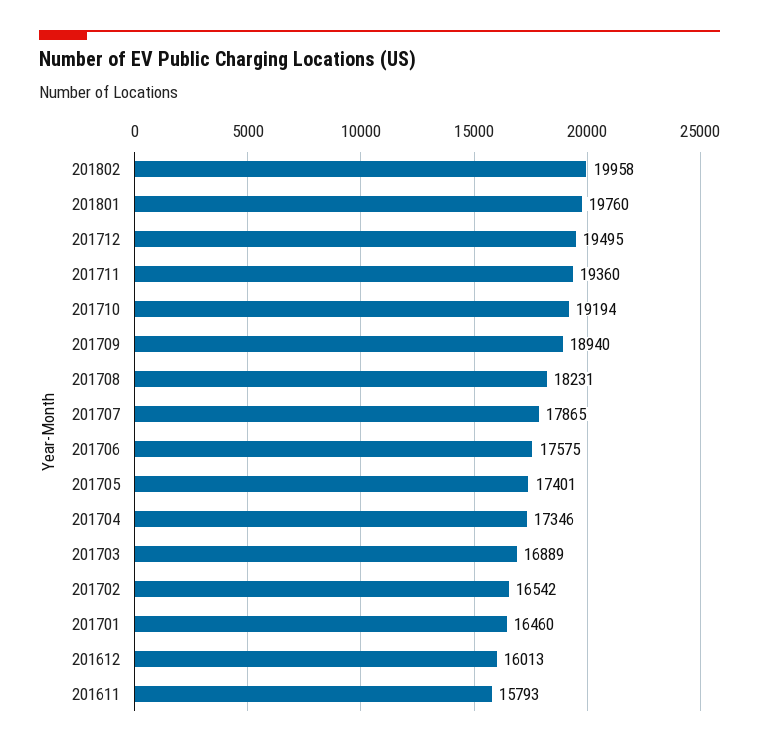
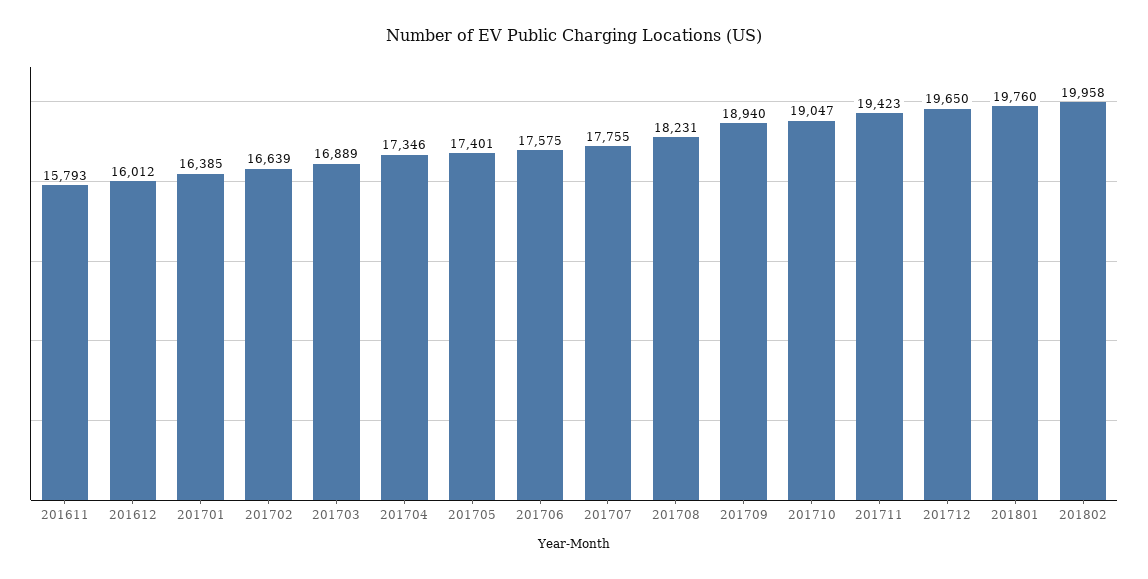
201712: 19495 -> 19650
201711: 19360 -> 19423
201710: 19194 -> 19047
201707: 17865 -> 17755
201702: 16542 -> 16639
201701: 16460 -> 16385
201612: 16013 -> 16012

